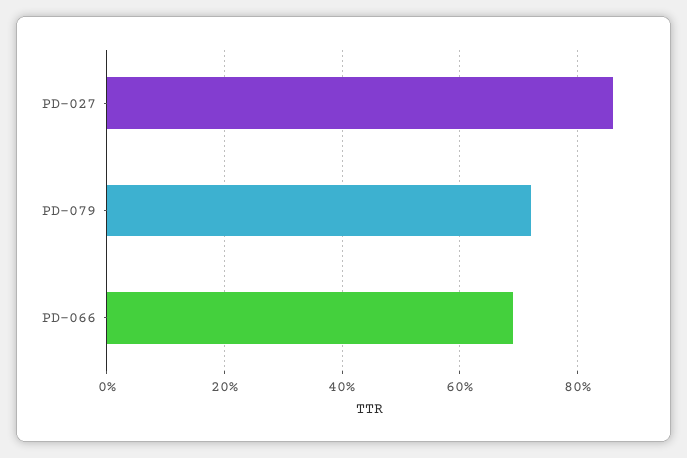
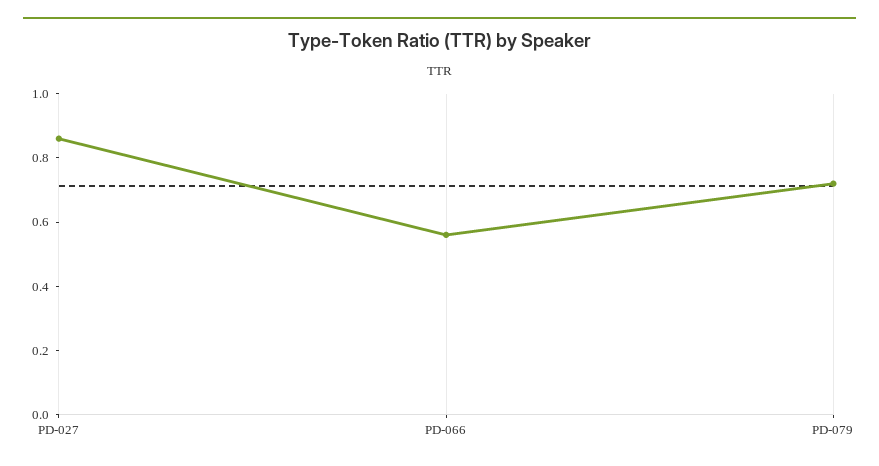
PD-066: 0.7 -> 0.55

